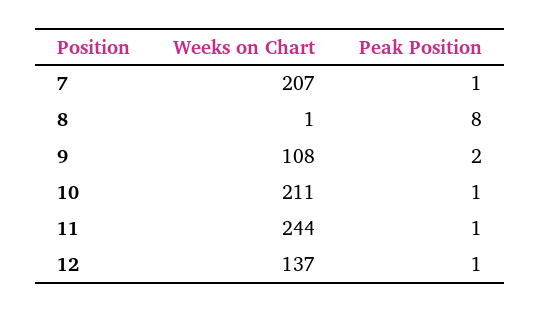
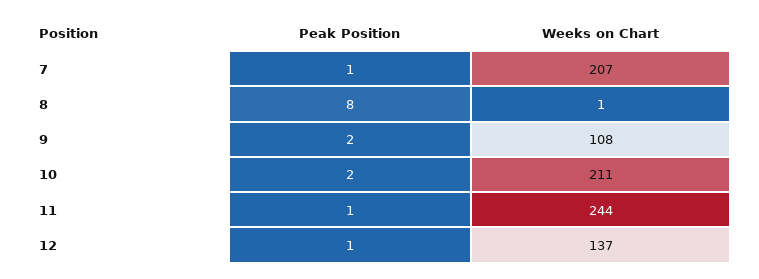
Peak Position, 10: 1 -> 2

